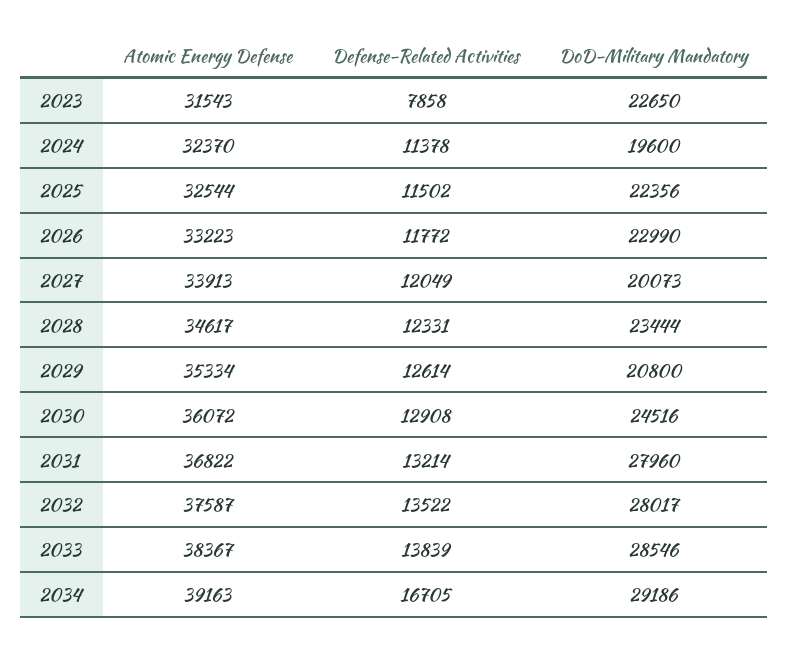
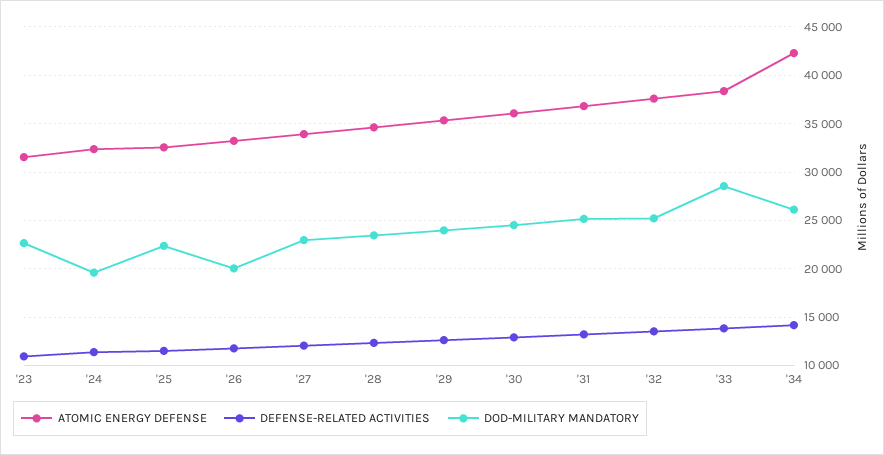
Defense-Related Activities, 2023: 7858 -> 11000
DoD-Military Mandatory, 2026: 22990 -> 20000
DoD-Military Mandatory, 2027: 20073 -> 23000
DoD-Military Mandatory, 2029: 20800 -> 24000
DoD-Military Mandatory, 2031: 27960 -> 25000
DoD-Military Mandatory, 2032: 28017 -> 25000
Atomic Energy Defense, 2034: 39163 -> 42000
Defense-Related Activities, 2034: 16705 -> 14000
DoD-Military Mandatory, 2034: 29186 -> 26000

